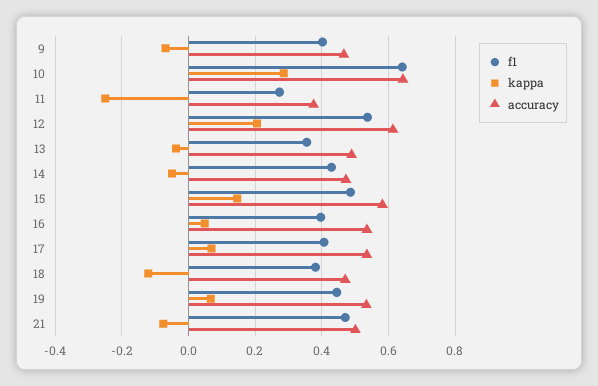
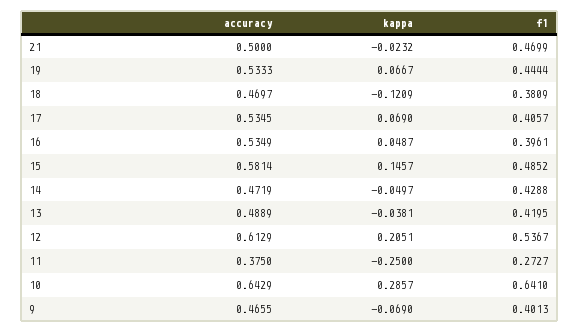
f1, 13: 0.36 -> 0.4195
kappa, 21: -0.08 -> -0.0232

